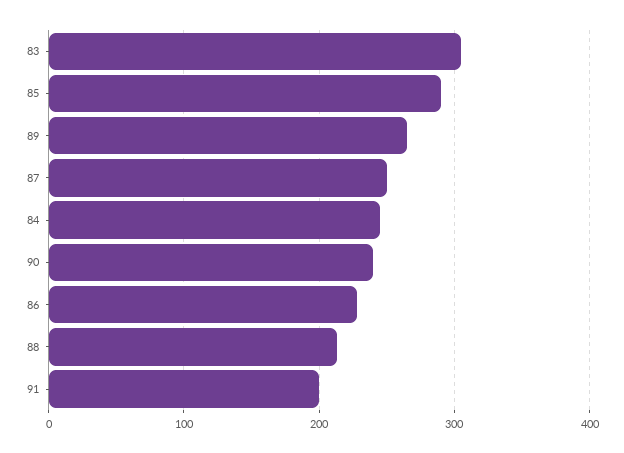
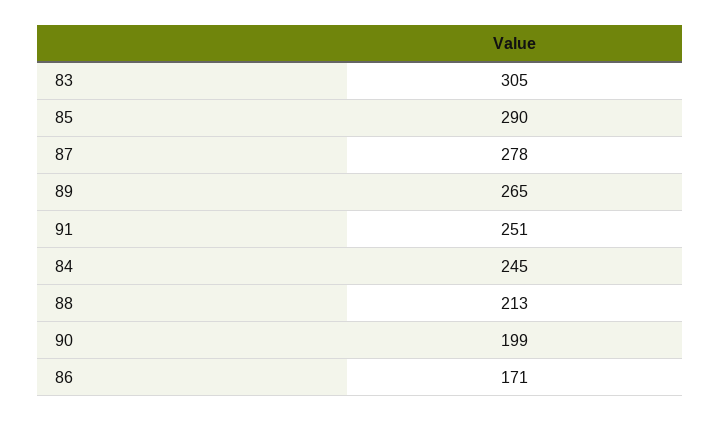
87: 250 -> 278
90: 240 -> 199
86: 230 -> 171
91: 200 -> 251

